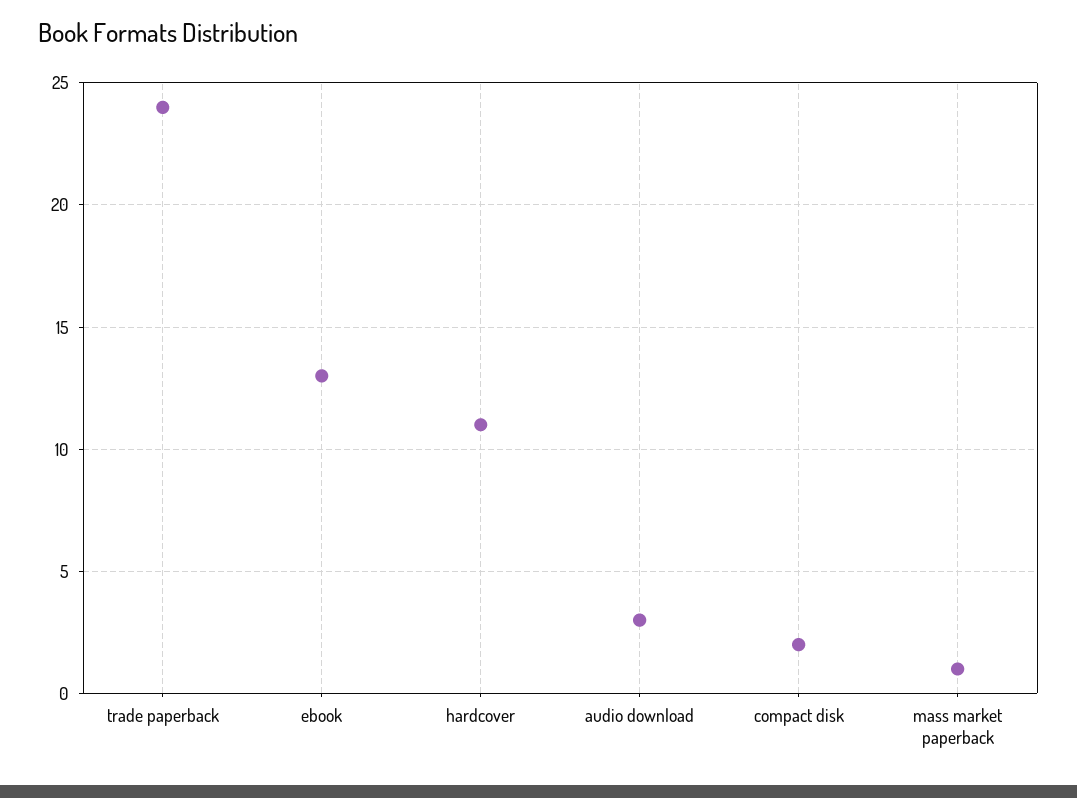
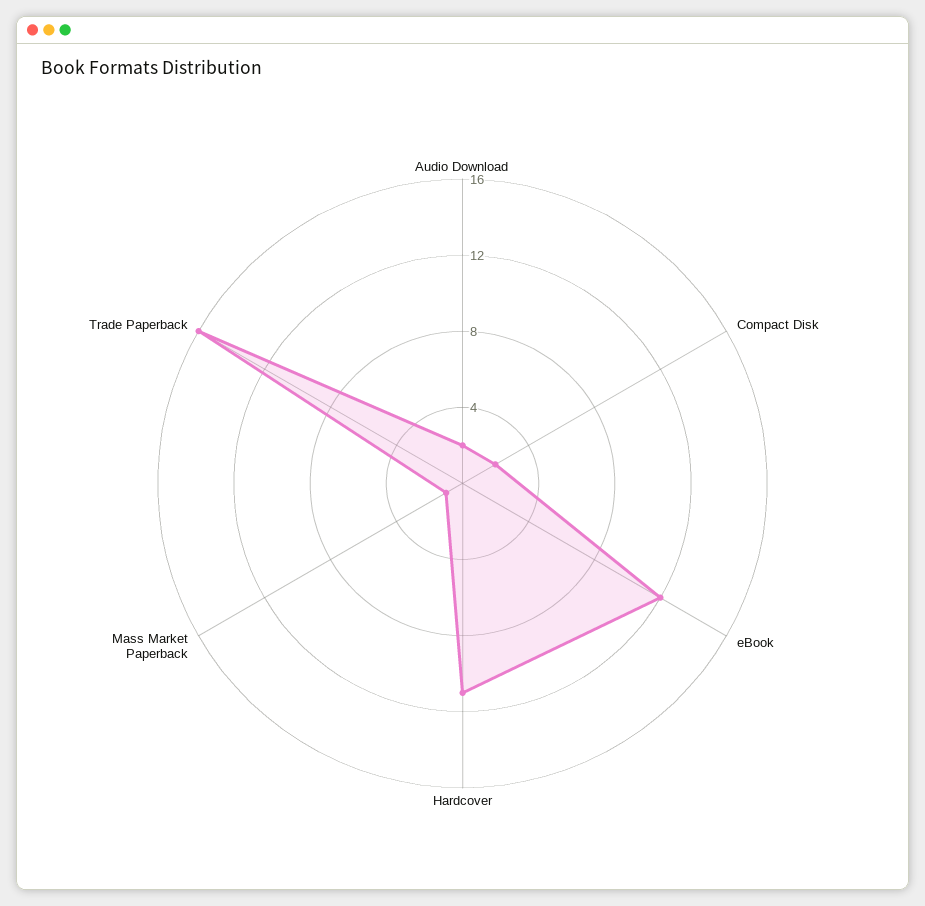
trade paperback: 24 -> 16
ebook: 13 -> 12
audio download: 3 -> 2

